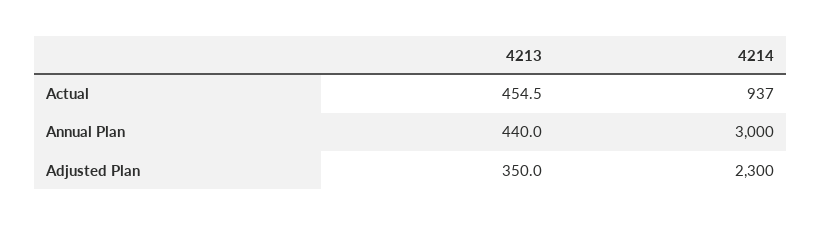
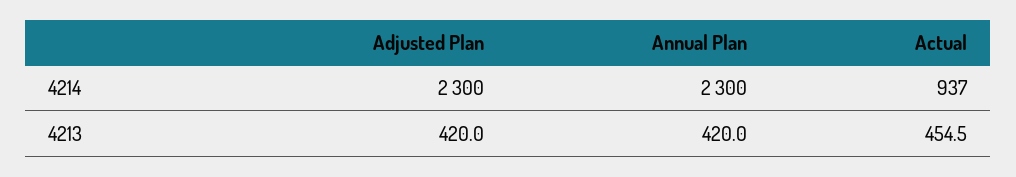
4213, Annual Plan: 440 -> 420
4214, Annual Plan: 3000 -> 2300
4213, Adjusted Plan: 350 -> 420

